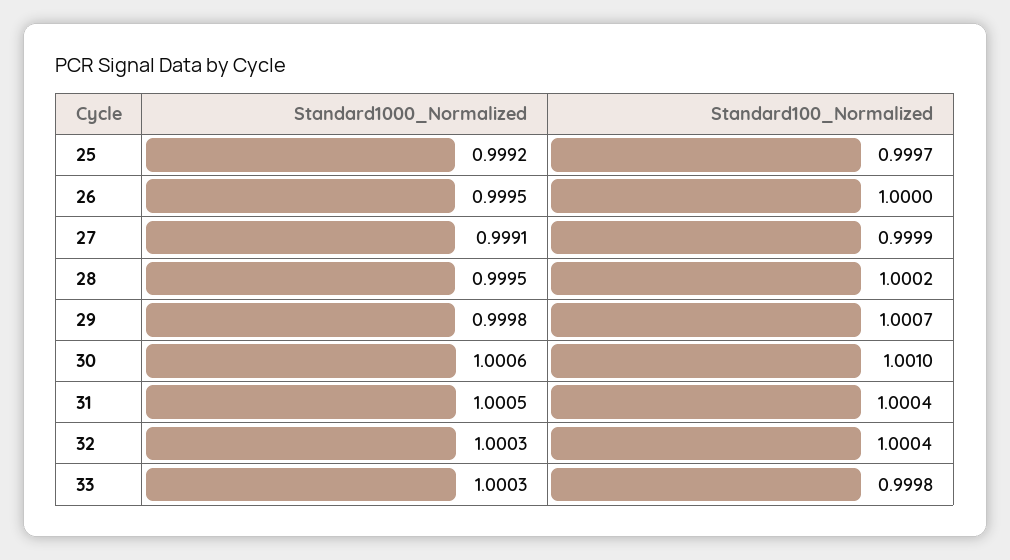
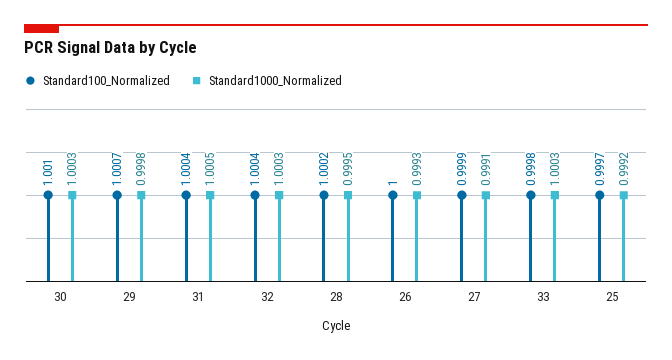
Standard1000_Normalized, 26: 0.9995 -> 0.9993
Standard1000_Normalized, 30: 1.0006 -> 1.0003

